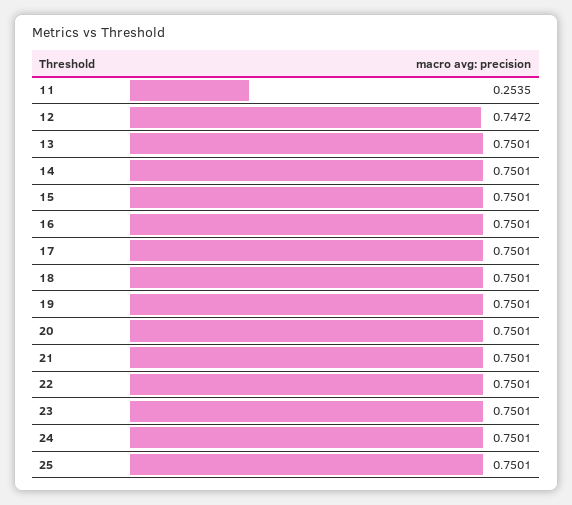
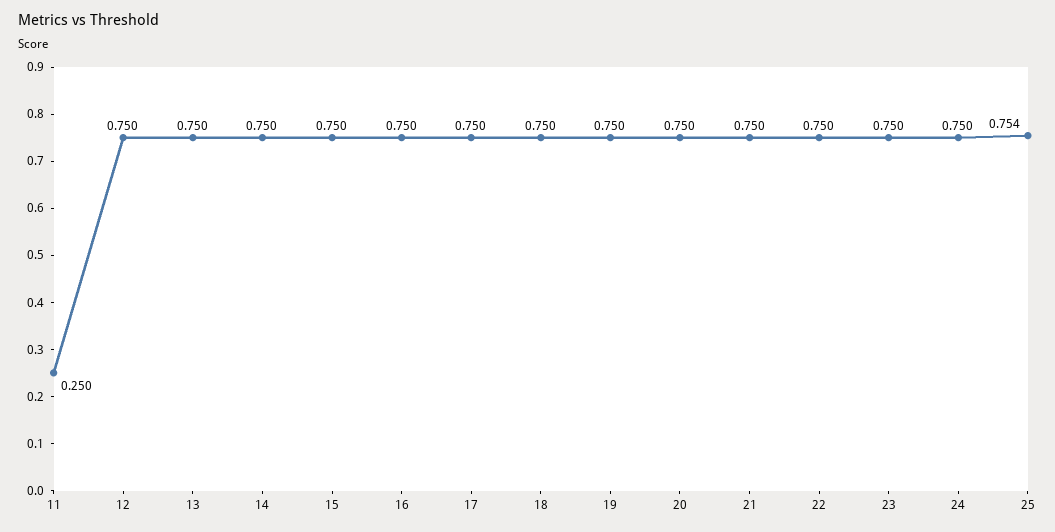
11: 0.2535 -> 0.25
12: 0.7472 -> 0.75
25: 0.7501 -> 0.754

